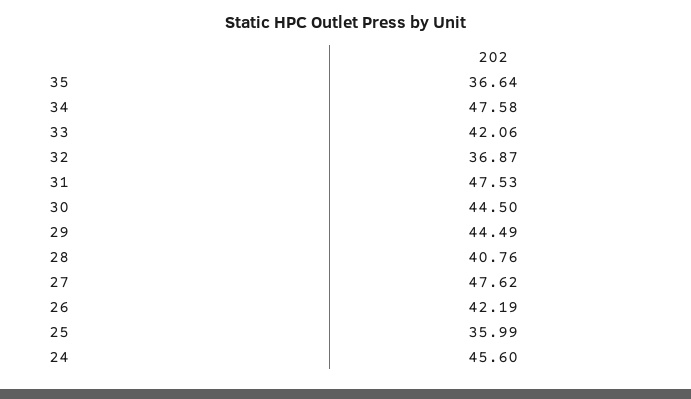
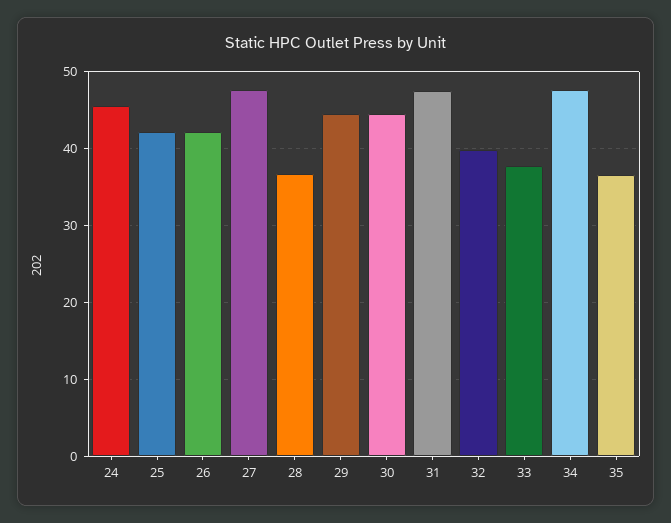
33: 42.06 -> 38
32: 36.87 -> 40
28: 40.76 -> 37
25: 35.99 -> 42

